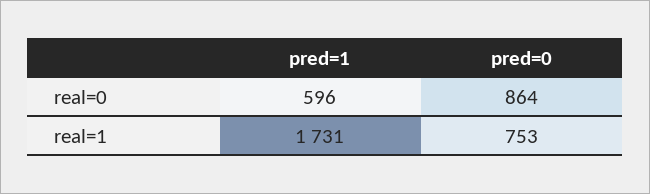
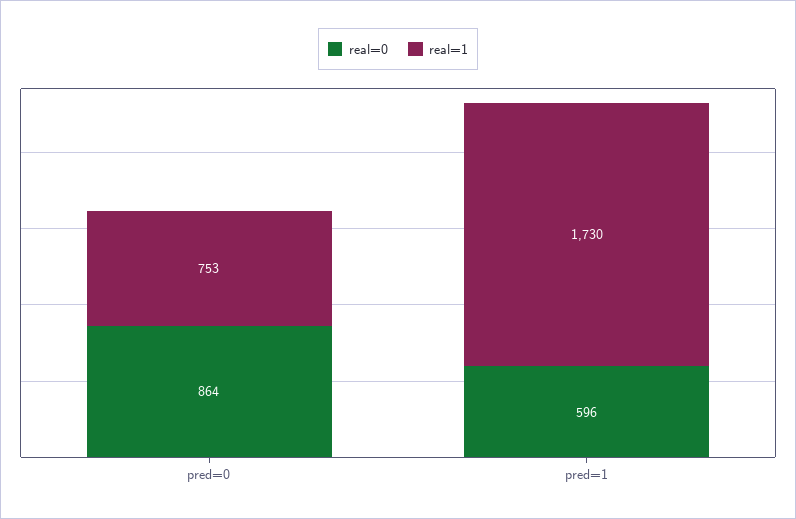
real=1, pred=1: 1731 -> 1730

